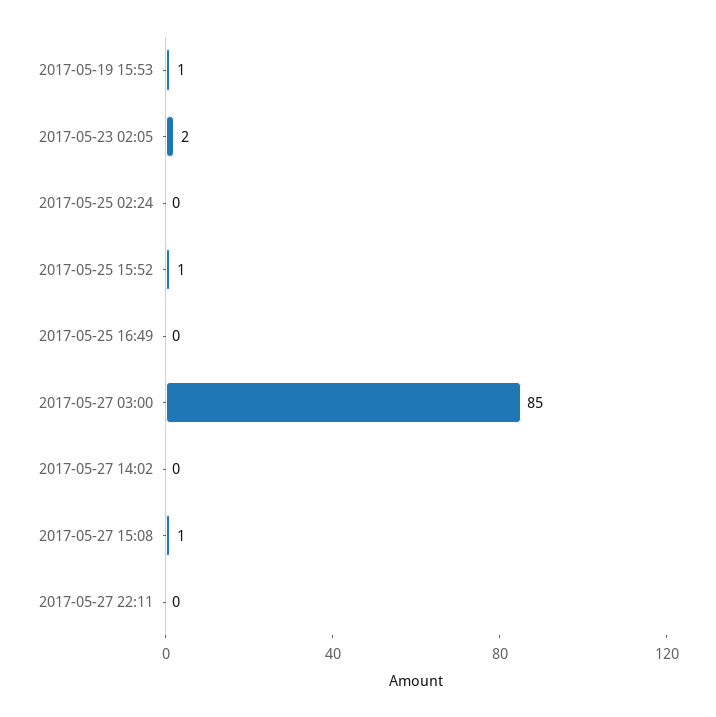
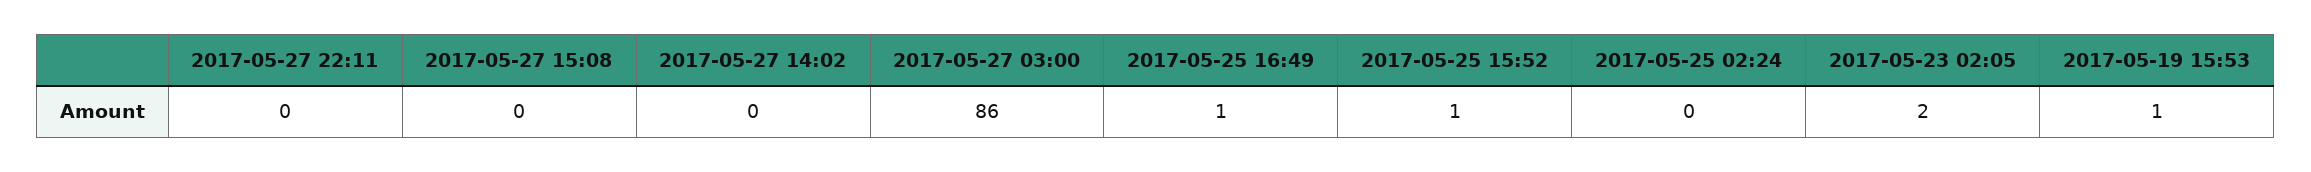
2017-05-25 16:49: 0 -> 1
2017-05-27 03:00: 85 -> 86
2017-05-27 15:08: 1 -> 0

